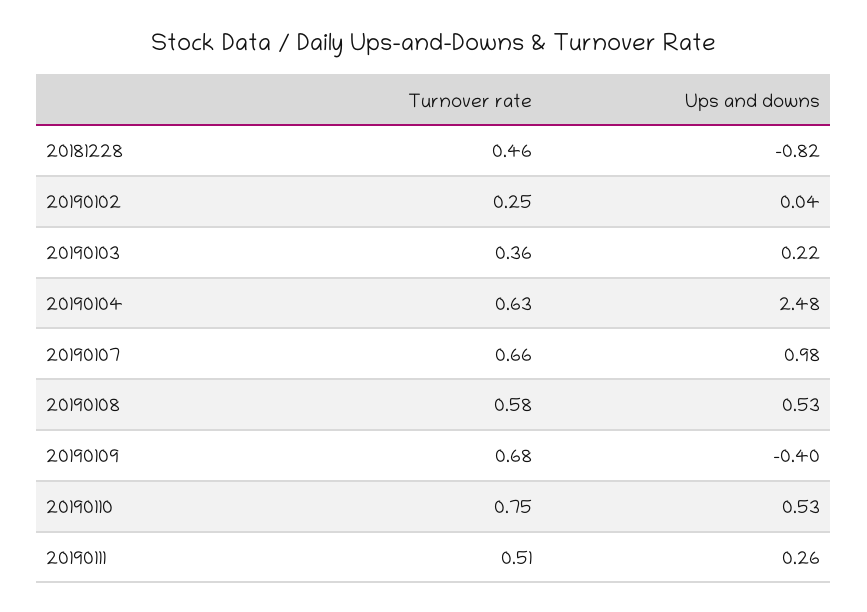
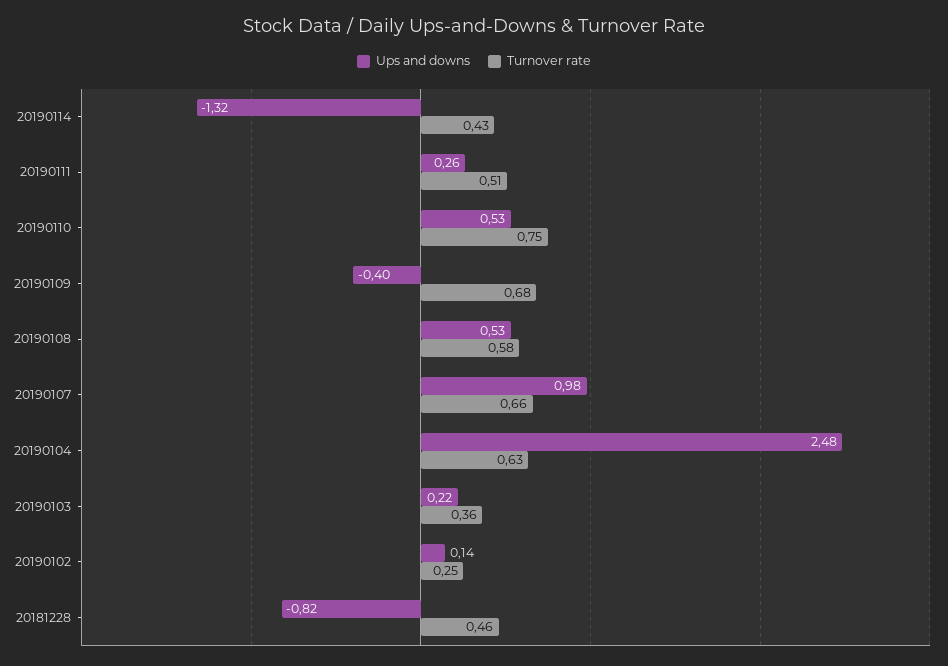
Ups and downs, 20190102: 0.04 -> 0.14
Ups and downs, 20190114: none -> -1.32
Turnover rate, 20190114: none -> 0.43

